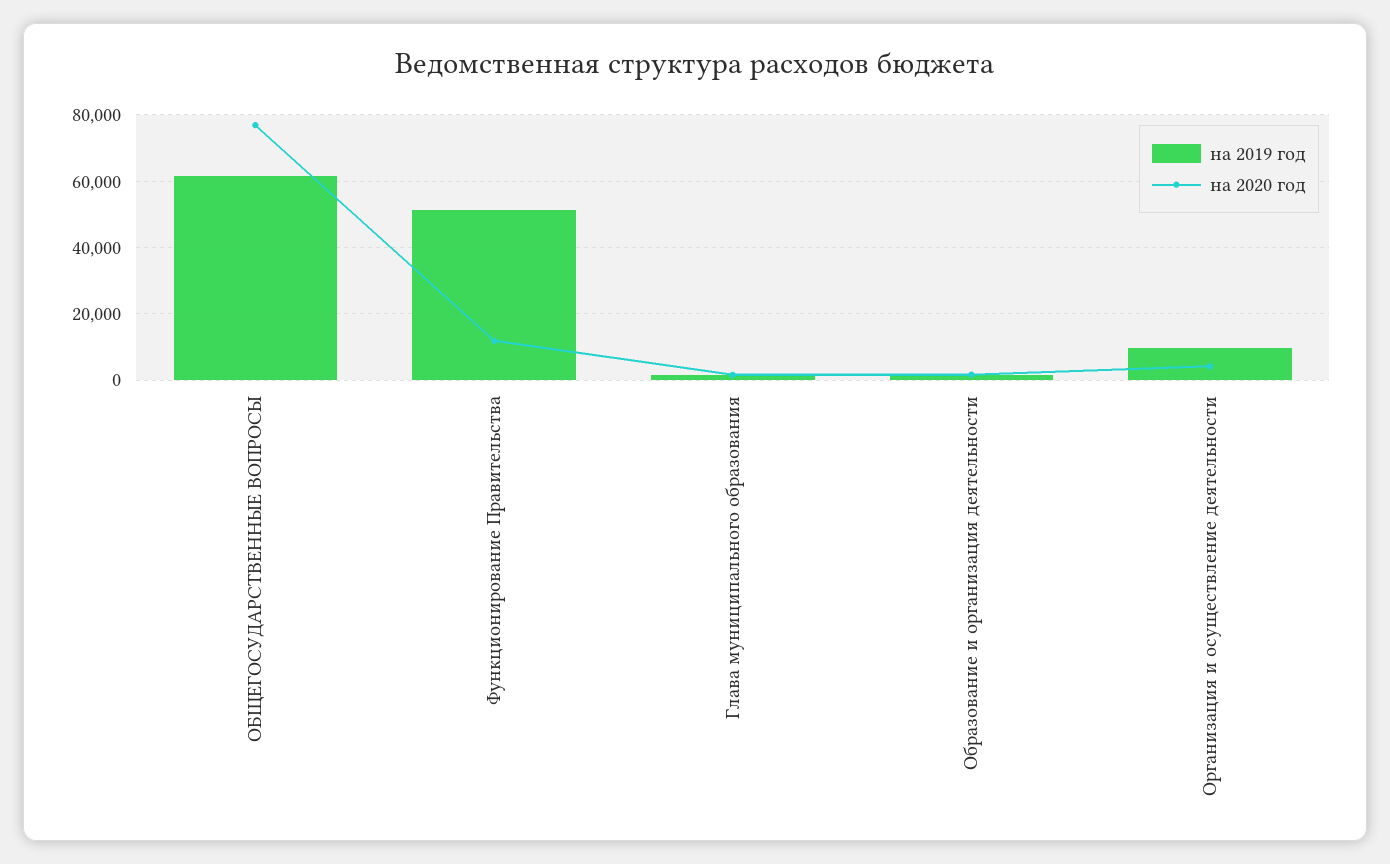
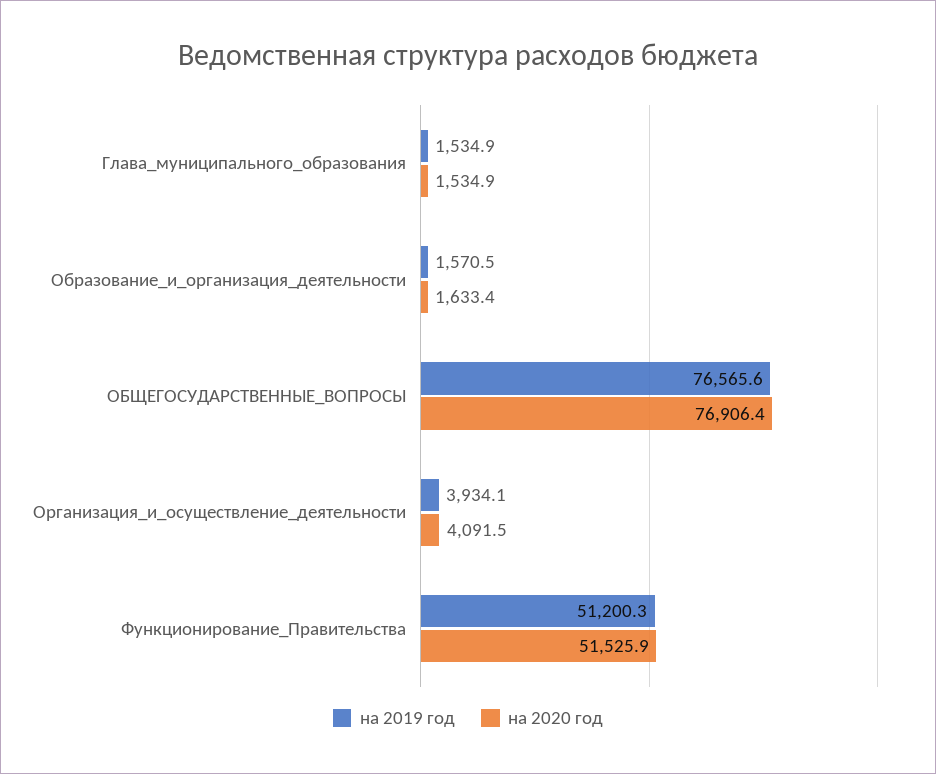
на 2019 год, ОБЩЕГОСУДАРСТВЕННЫЕ ВОПРОСЫ: 62000 -> 76565.6
на 2020 год, Функционирование Правительства: 12000 -> 51525.9
на 2019 год, Организация и осуществление деятельности: 10000 -> 3934.1

